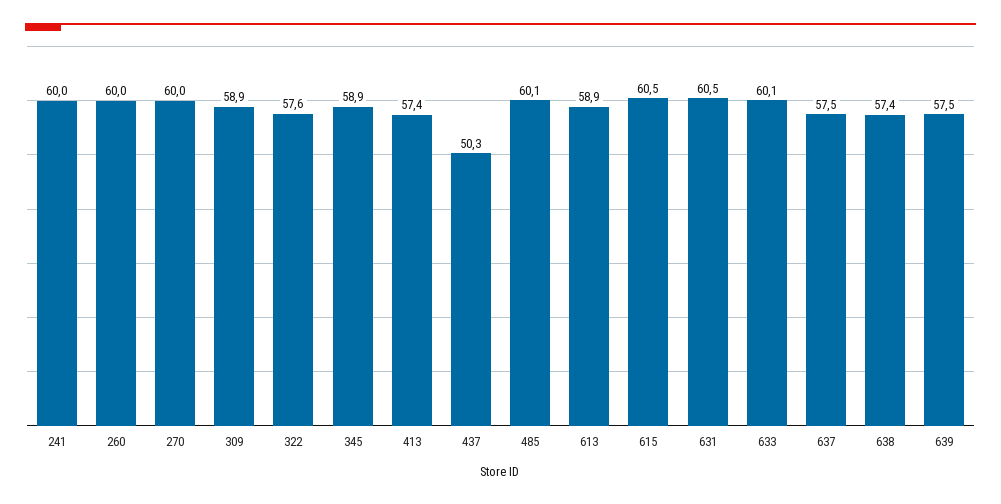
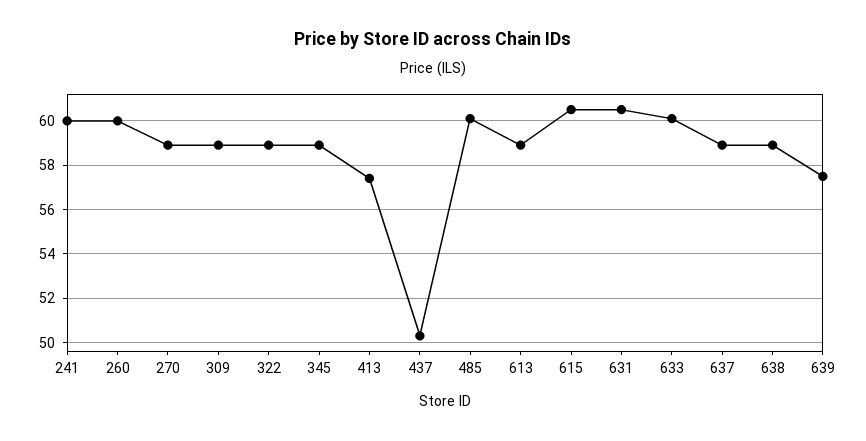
270: 60 -> 59
322: 57.6 -> 59
637: 57.5 -> 59
638: 57.4 -> 59

